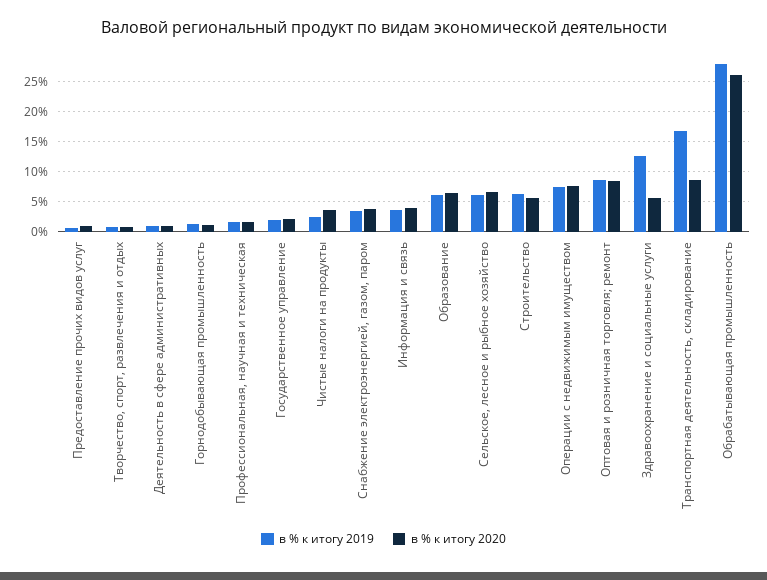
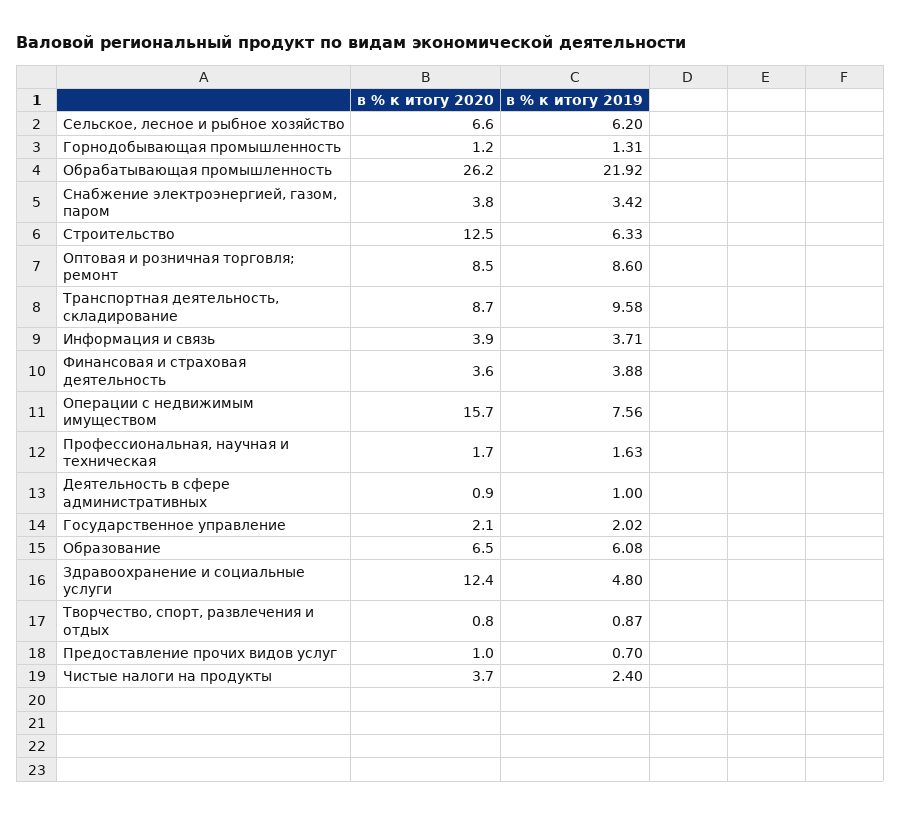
в % к итогу 2020, Строительство: 5 -> 12.5
в % к итогу 2020, Операции с недвижимым имуществом: 7.5 -> 15.7
в % к итогу 2019, Здравоохранение и социальные услуги: 12.5 -> 4.8
в % к итогу 2020, Здравоохранение и социальные услуги: 5 -> 12.4
в % к итогу 2019, Транспортная деятельность, складирование: 17.5 -> 9.58
в % к итогу 2019, Обрабатывающая промышленность: 27.5 -> 21.92
в % к итогу 2020, Финансовая и страховая деятельность: none -> 3.6
в % к итогу 2019, Финансовая и страховая деятельность: none -> 3.88

